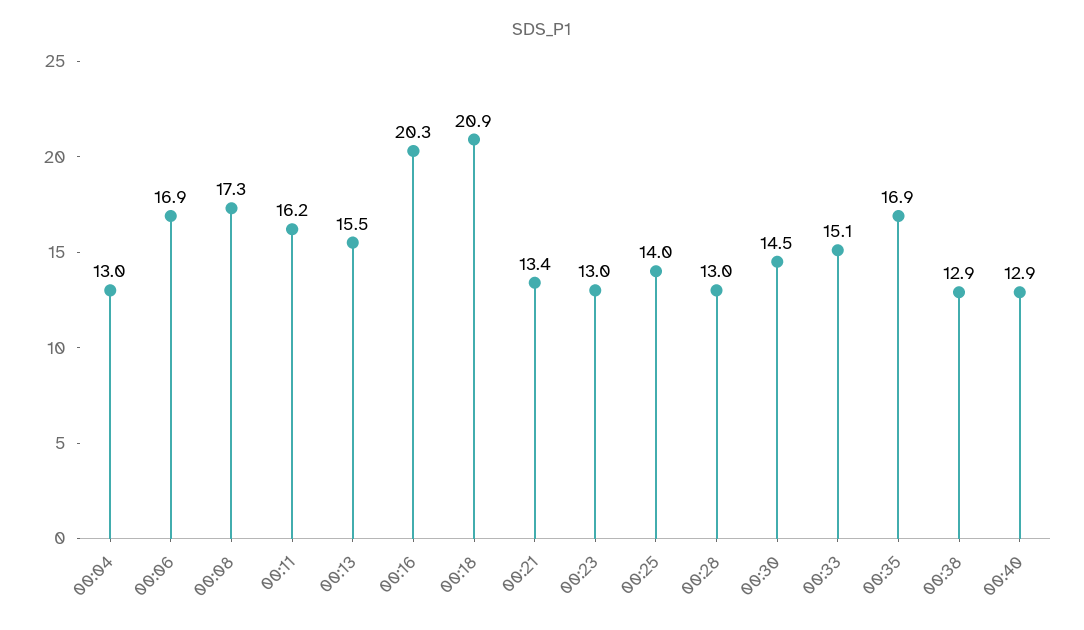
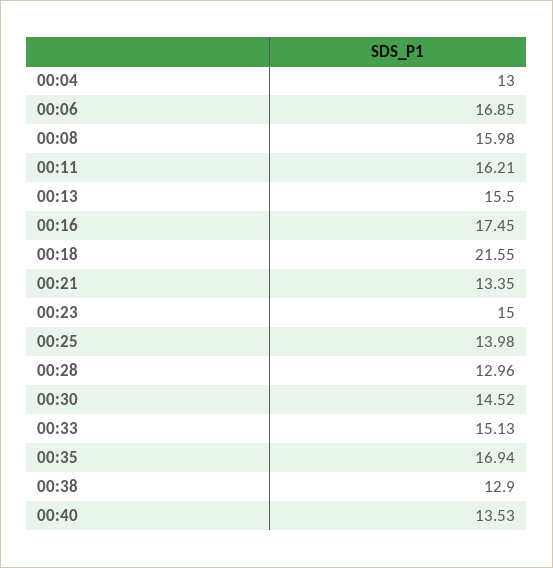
00:08: 17.3 -> 15.98
00:16: 20.3 -> 17.45
00:18: 20.9 -> 21.55
00:23: 13 -> 15
00:40: 12.9 -> 13.53

